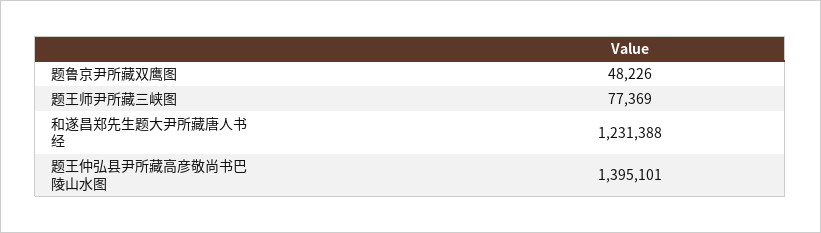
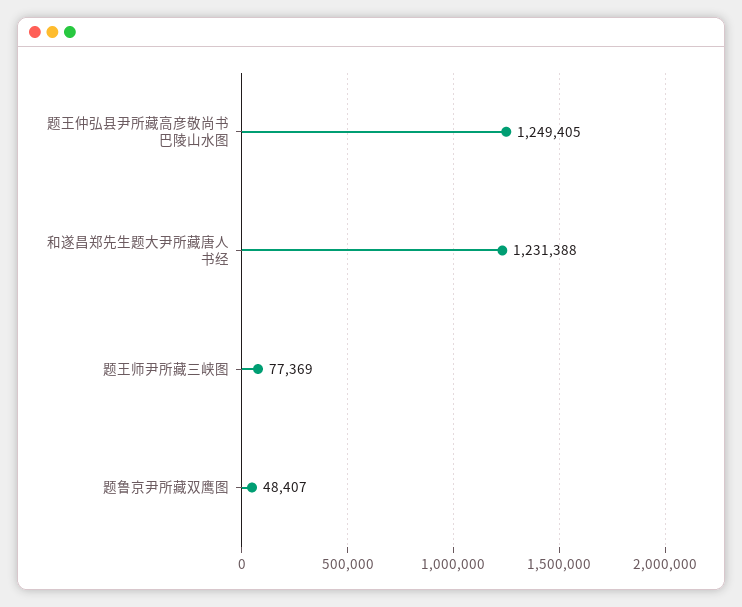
题鲁京尹所藏双鹰图: 48226 -> 48407
题王仲弘县尹所藏高彦敬尚书巴陵山水图: 1395101 -> 1249405

